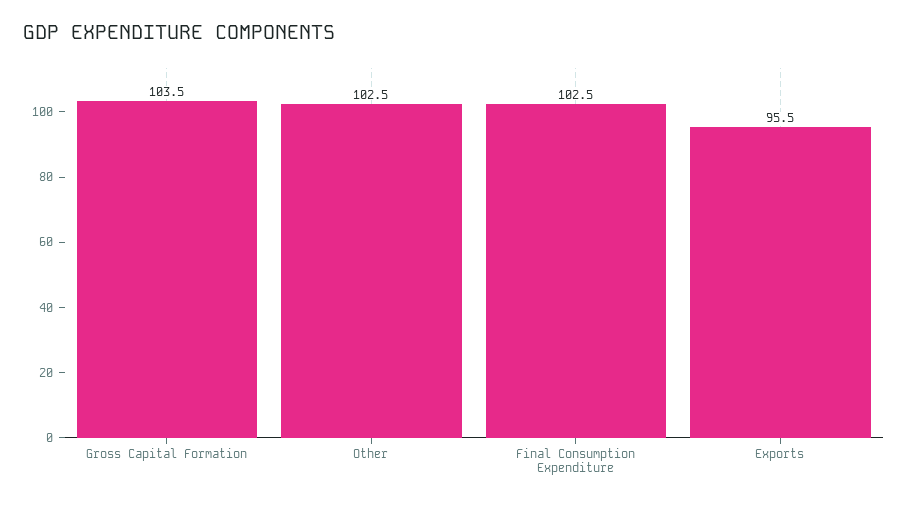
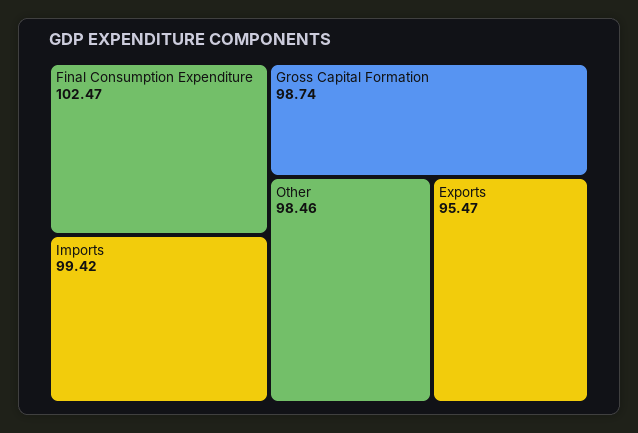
Gross Capital Formation: 103.5 -> 98.74
Other: 102.5 -> 98.46
Imports: none -> 99.42

